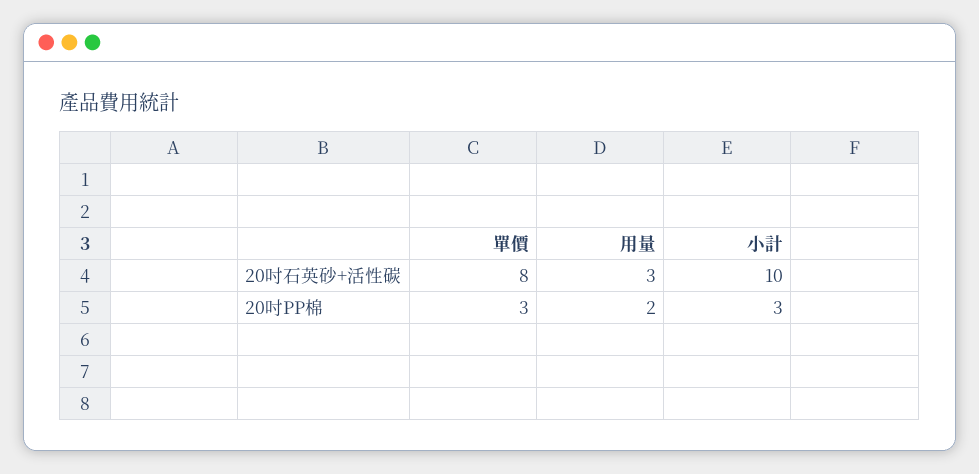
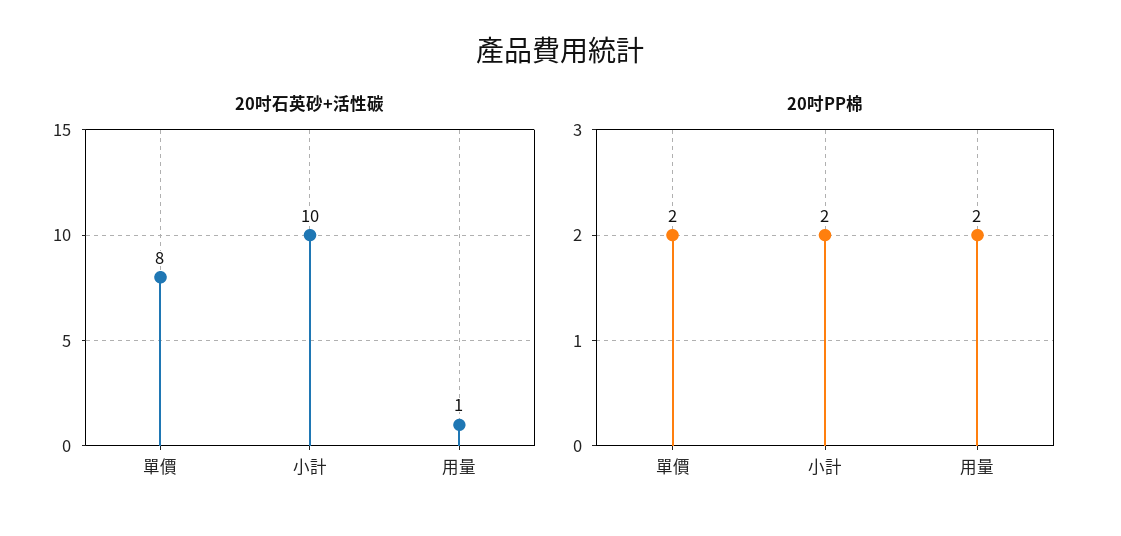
20吋石英砂+活性碳, 用量: 3 -> 1
20吋PP棉, 單價: 3 -> 2
20吋PP棉, 小計: 3 -> 2

